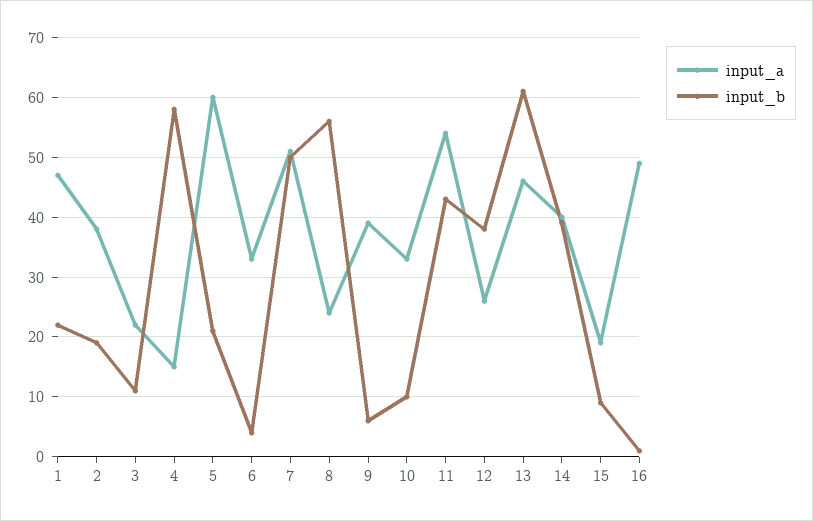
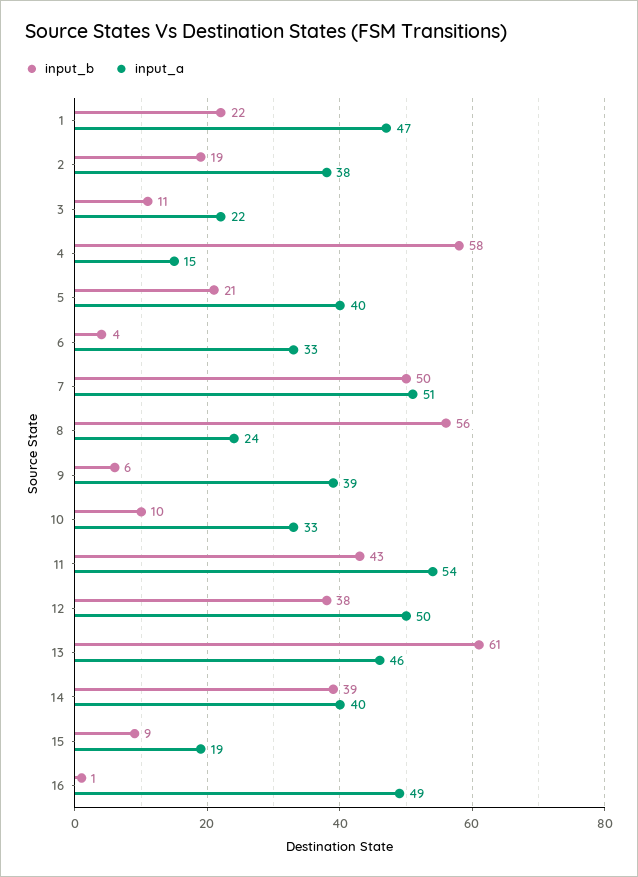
input_a, 5: 60 -> 40
input_a, 12: 25 -> 50

